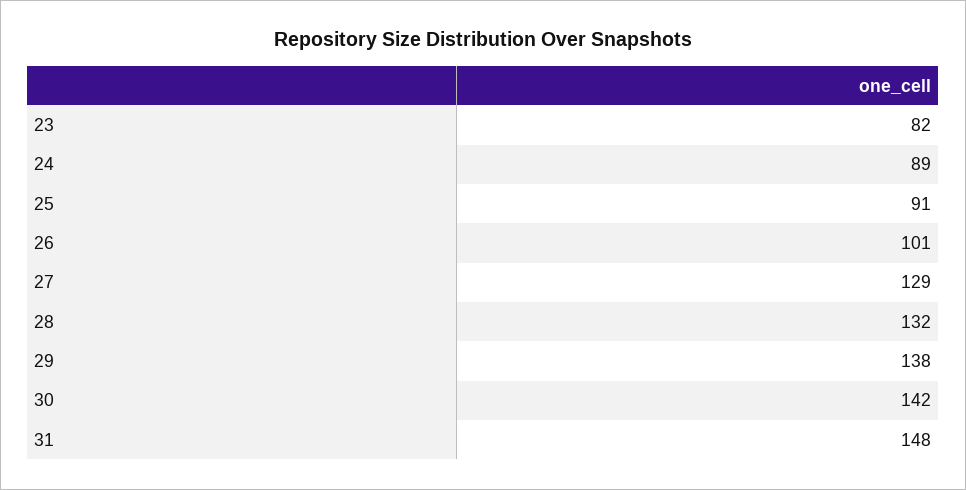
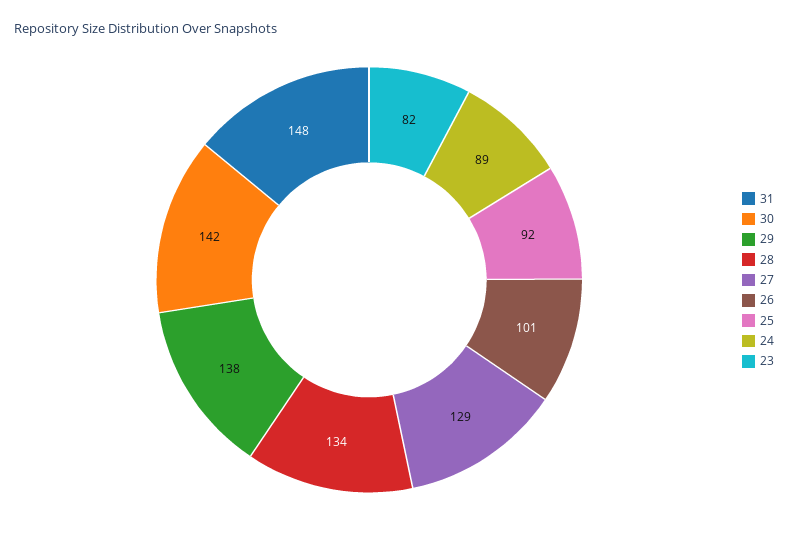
25: 91 -> 92
28: 132 -> 134

